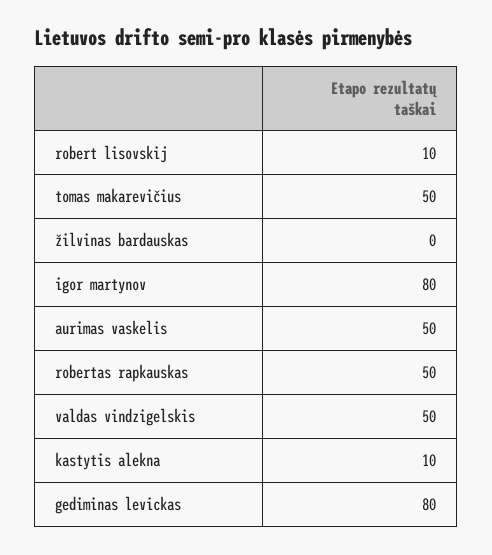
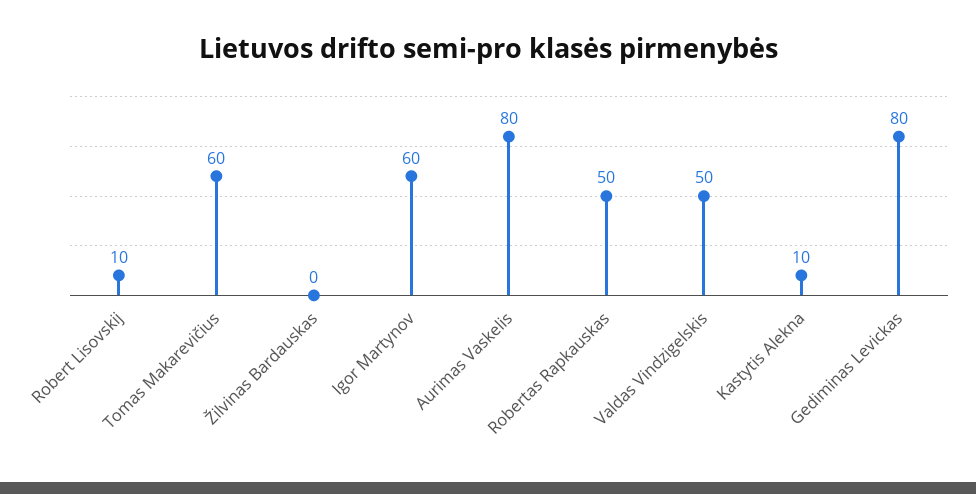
tomas makarevičius: 50 -> 60
igor martynov: 80 -> 60
aurimas vaskelis: 50 -> 80

